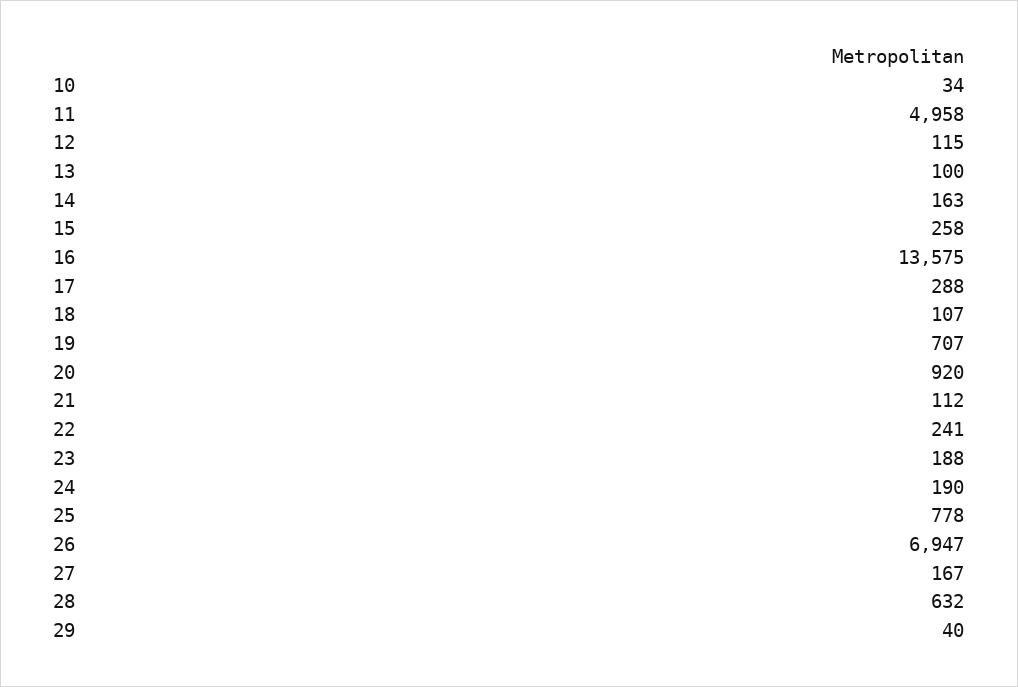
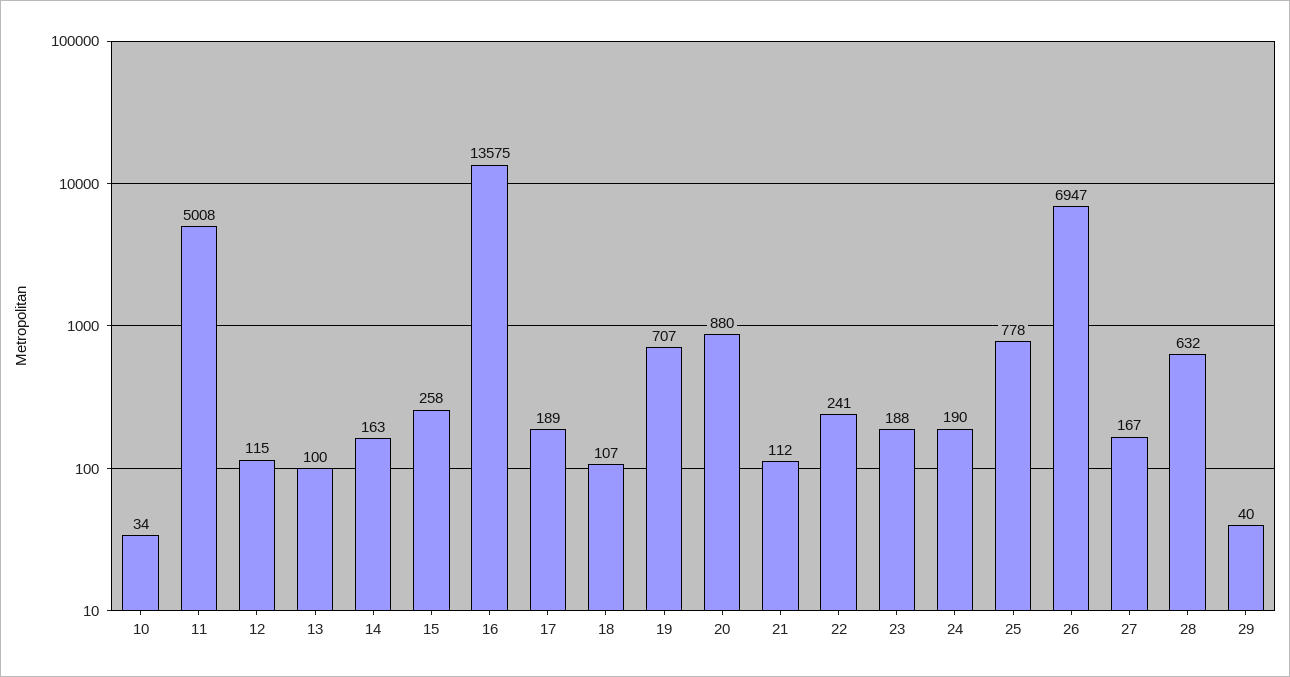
11: 4958 -> 5008
17: 288 -> 189
20: 920 -> 880

